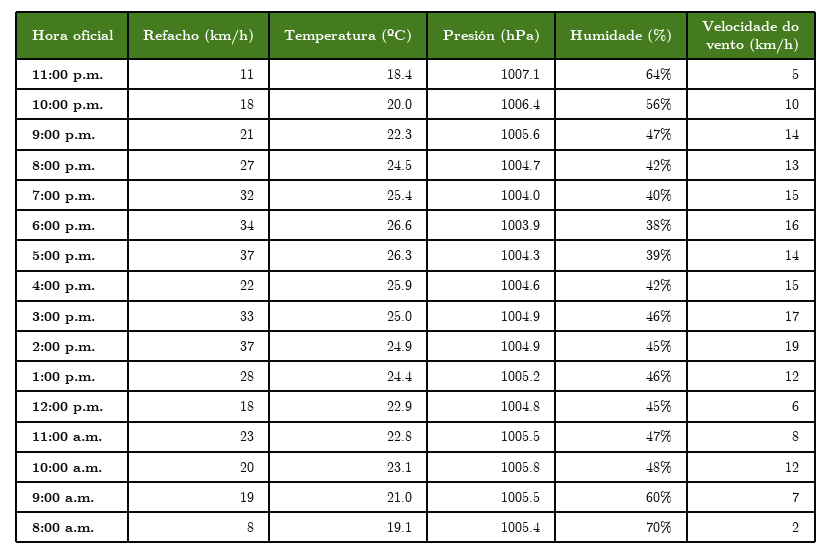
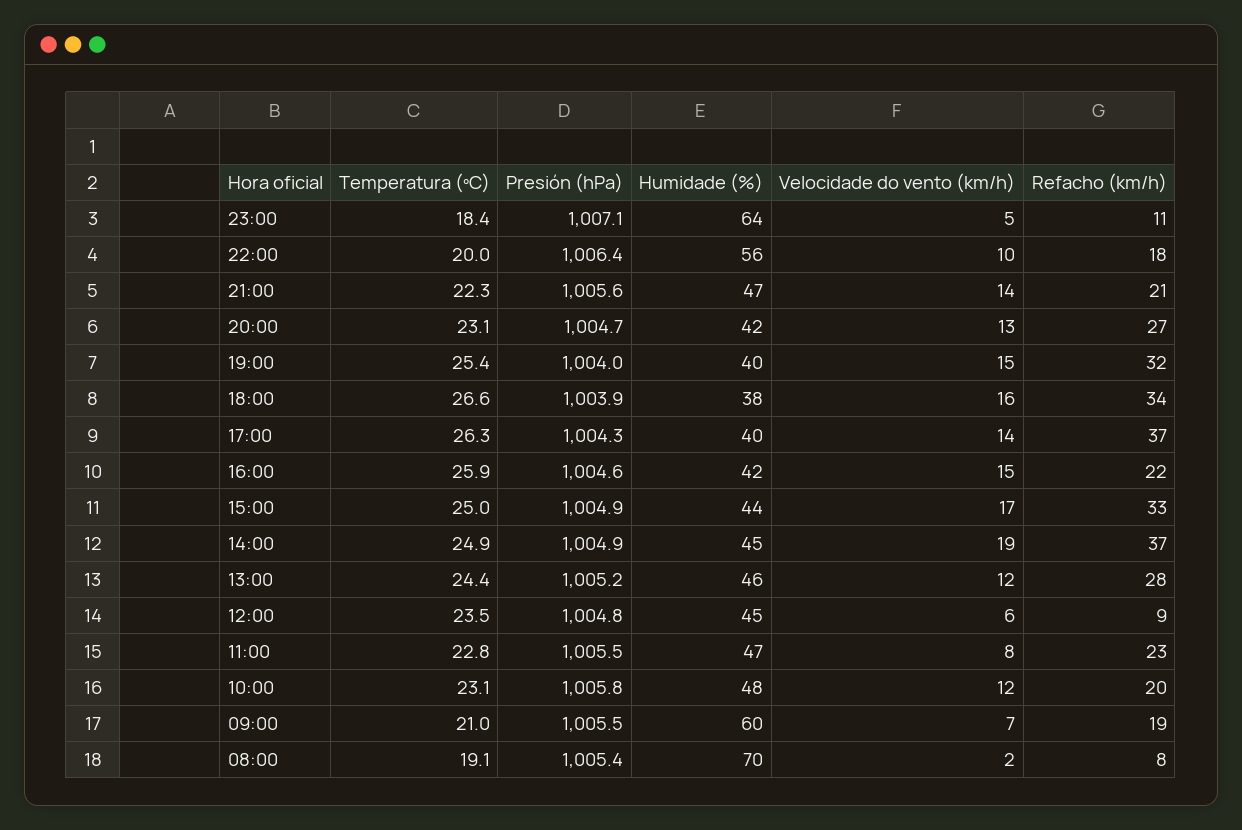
Temperatura (ºC), 8:00 p.m.: 24.5 -> 23.1
Humidade (%), 5:00 p.m.: 39 -> 40
Humidade (%), 3:00 p.m.: 46 -> 44
Refacho (km/h), 12:00 p.m.: 18 -> 9
Temperatura (ºC), 12:00 p.m.: 22.9 -> 23.5

